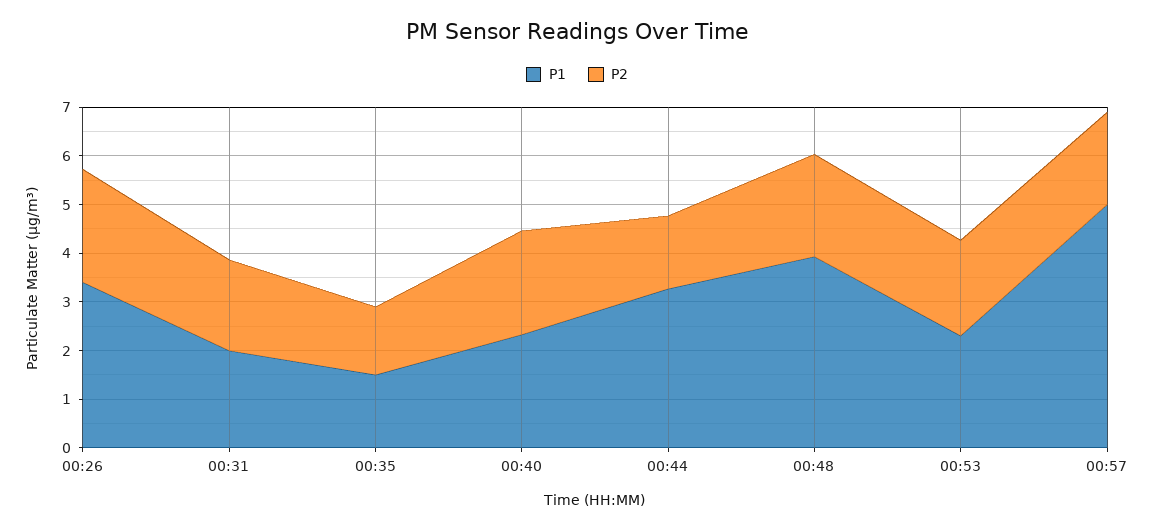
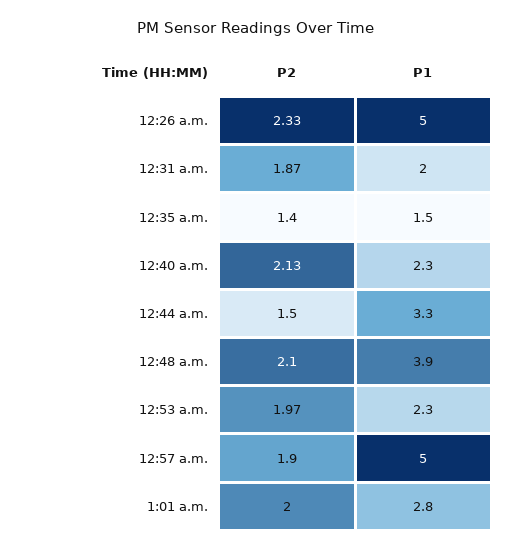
P1, 00:26: 3.4 -> 5
P2, 1:01 a.m.: none -> 2
P1, 1:01 a.m.: none -> 2.8

